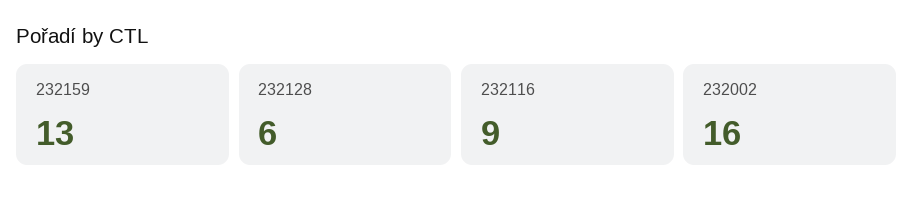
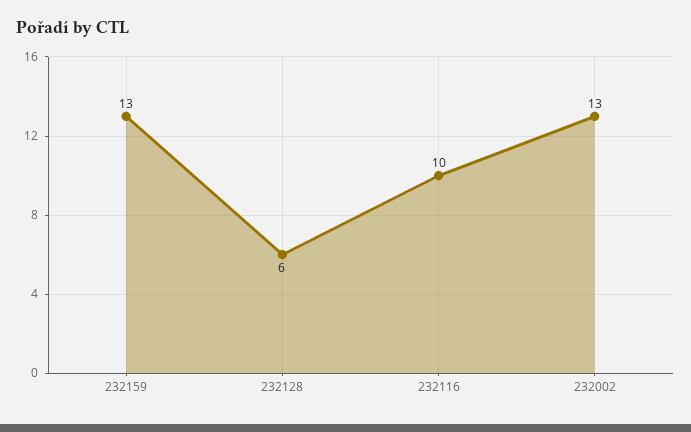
232116: 9 -> 10
232002: 16 -> 13

